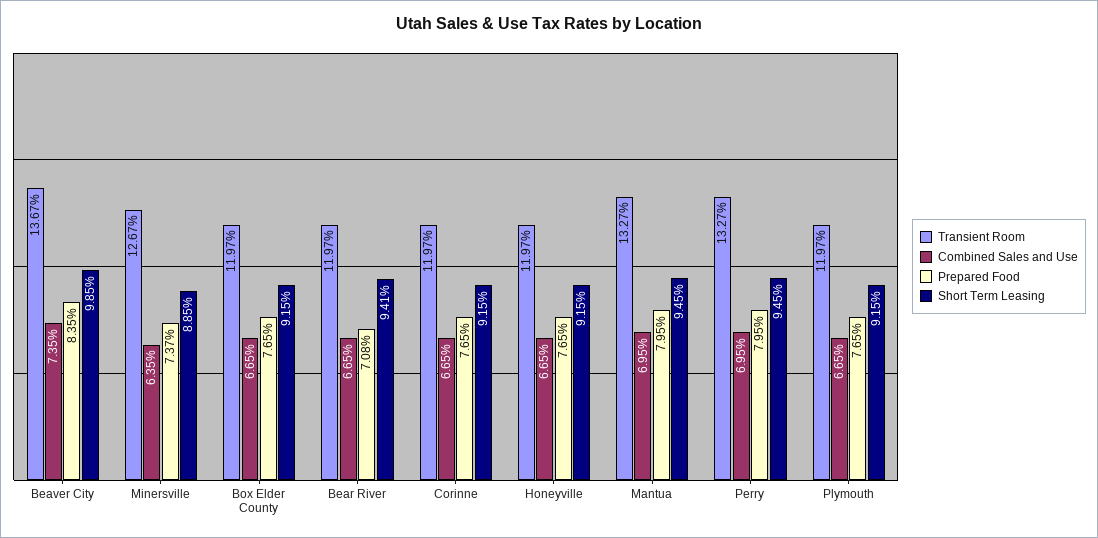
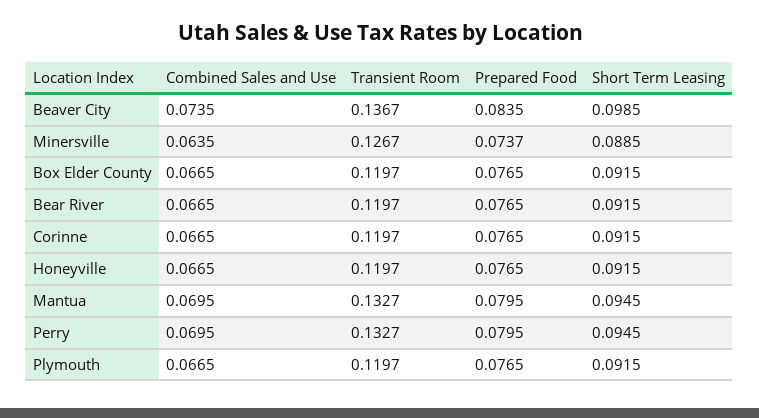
Prepared Food, Bear River: 0.0708 -> 0.0765
Short Term Leasing, Bear River: 0.0941 -> 0.0915

